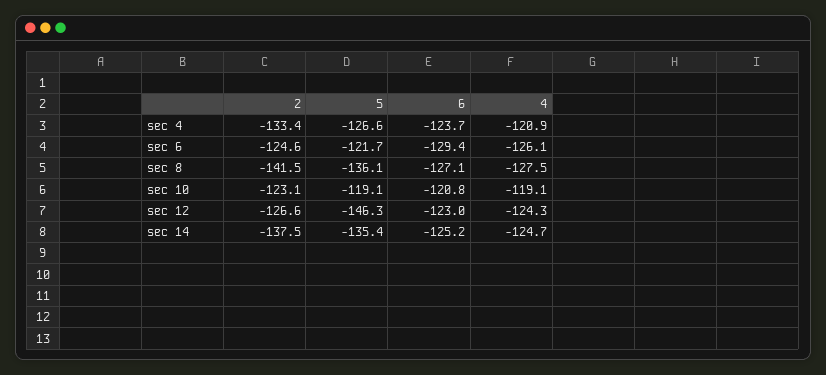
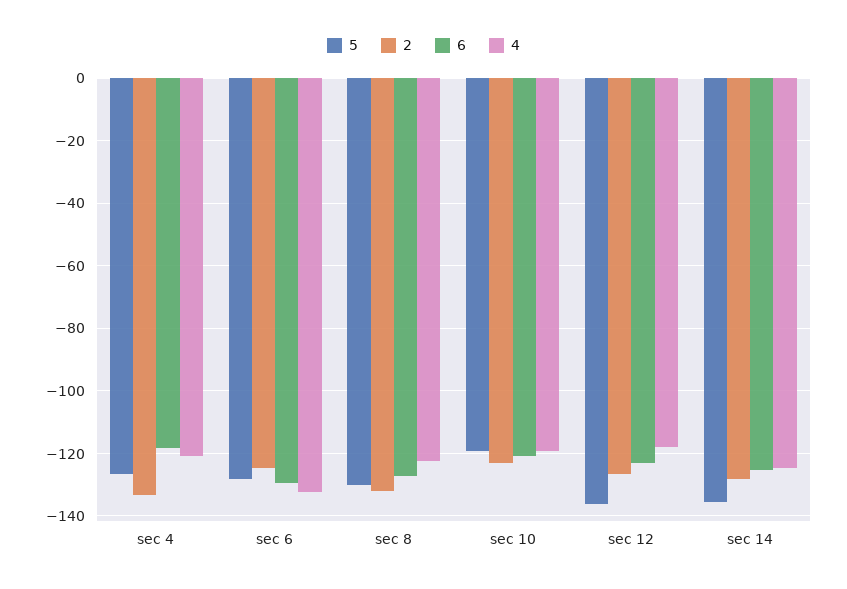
6, sec 4: -123.7 -> -118
5, sec 6: -121.7 -> -128
4, sec 6: -126.1 -> -132
2, sec 8: -141.5 -> -132
5, sec 8: -136.1 -> -130
4, sec 8: -127.5 -> -122
5, sec 12: -146.3 -> -136
4, sec 12: -124.3 -> -118
2, sec 14: -137.5 -> -128

